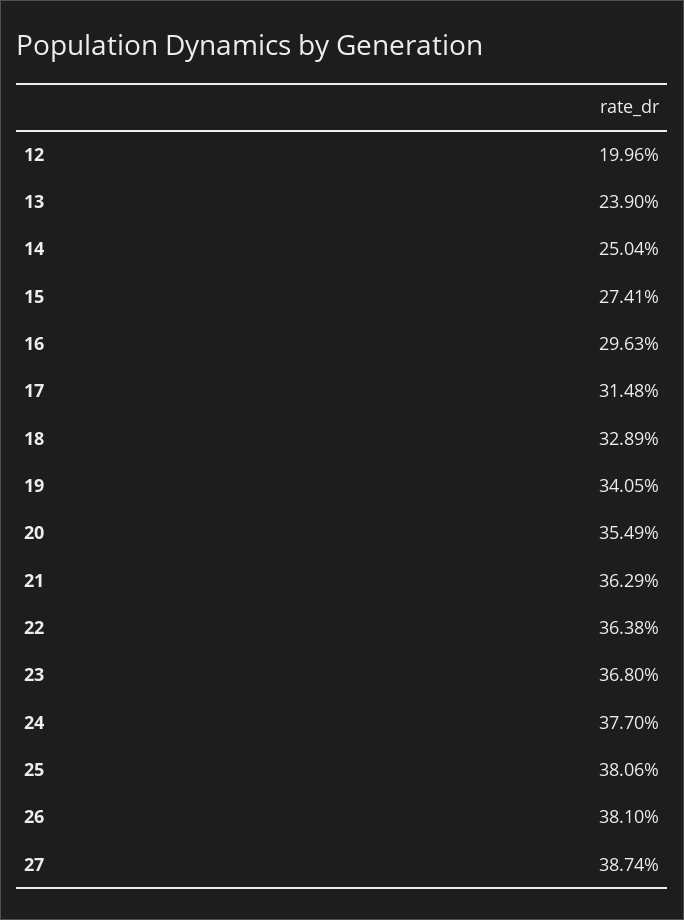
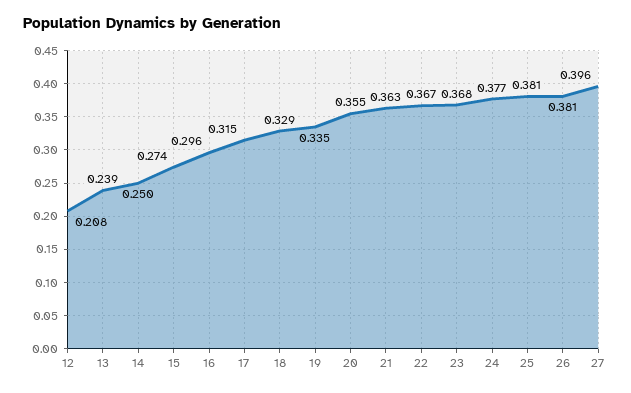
12: 0.1996 -> 0.208
19: 0.3405 -> 0.335
22: 0.3638 -> 0.367
27: 0.3874 -> 0.396

